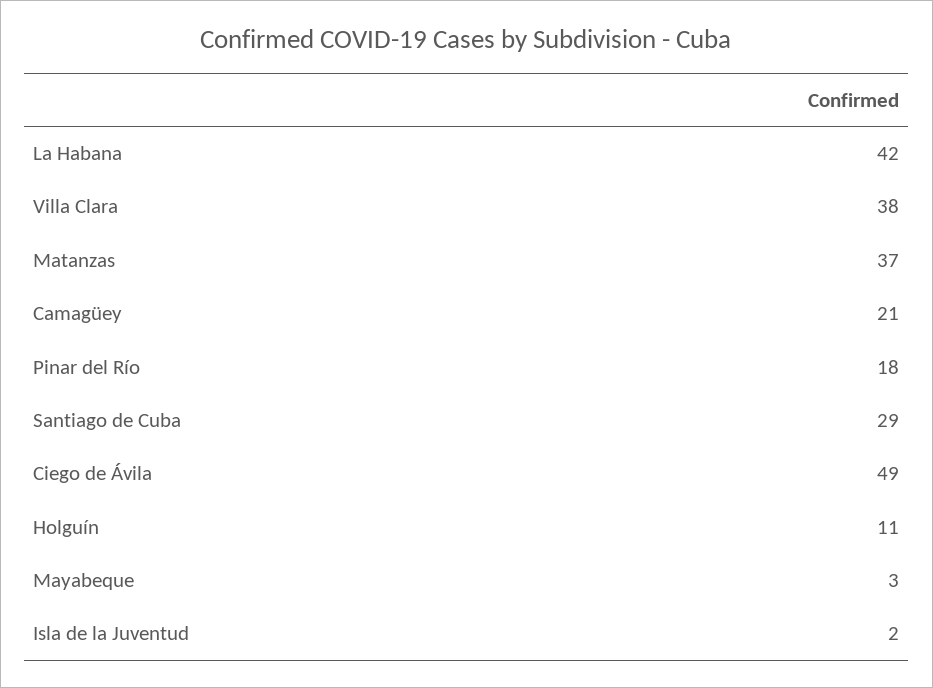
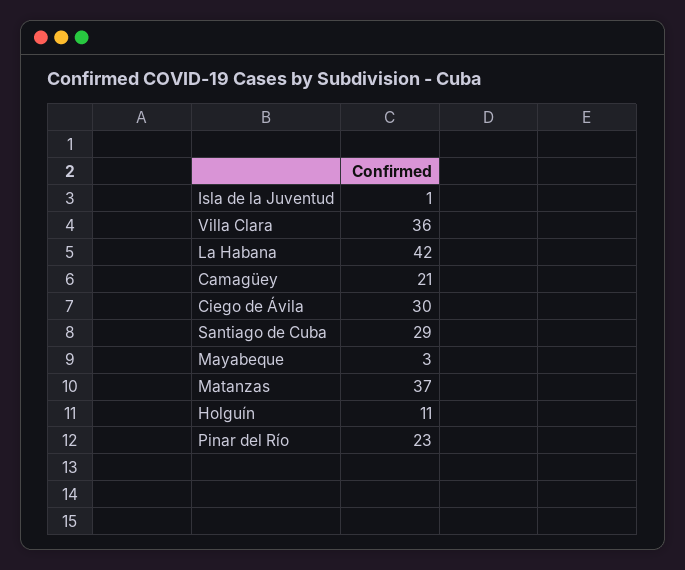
Villa Clara: 38 -> 36
Pinar del Río: 18 -> 23
Ciego de Ávila: 49 -> 30
Isla de la Juventud: 2 -> 1

